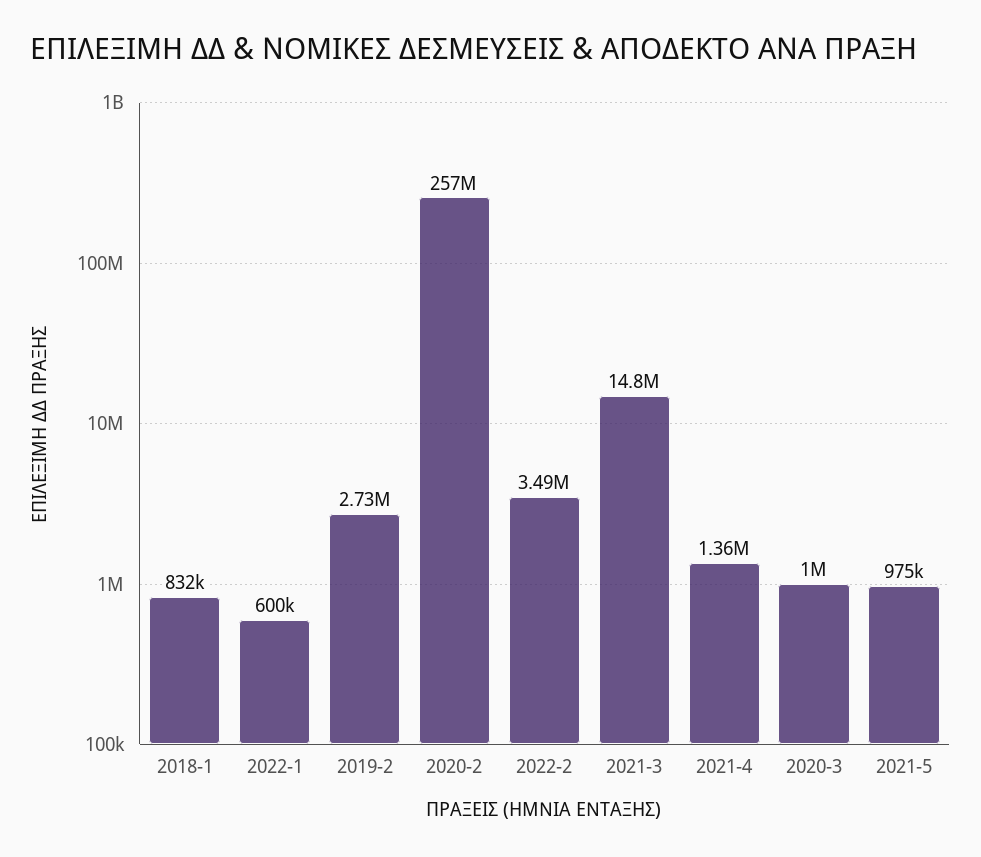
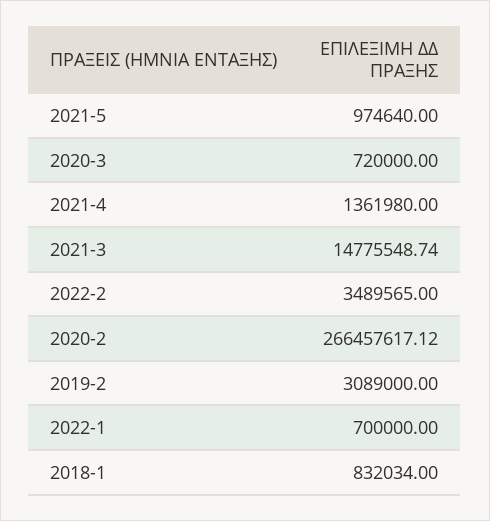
2022-1: 600000 -> 700000
2019-2: 2730000 -> 3089000
2020-2: 257000000 -> 266457617.12
2020-3: 1000000 -> 720000

